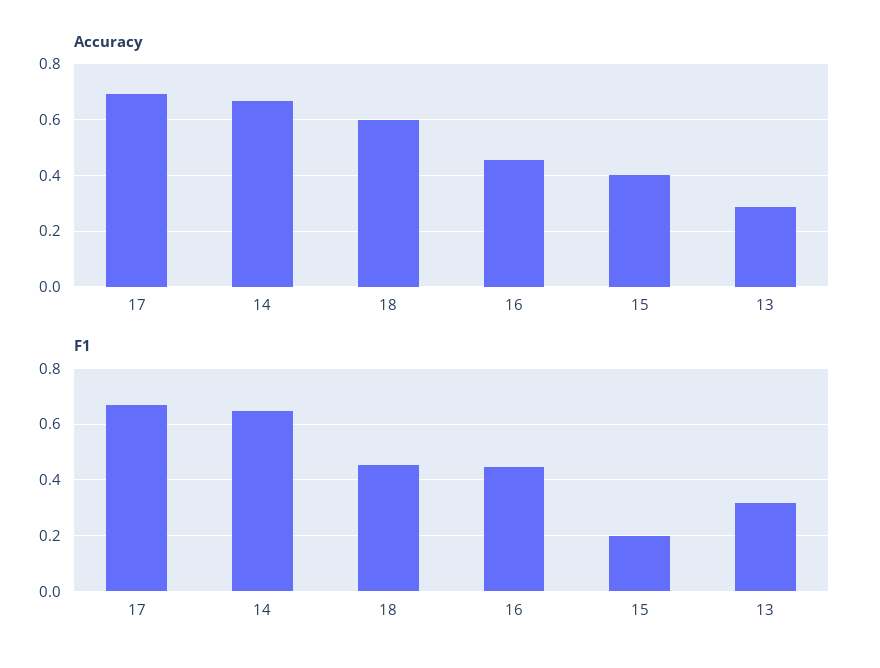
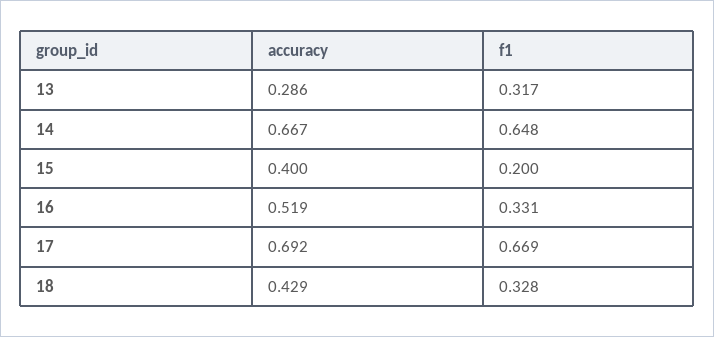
Accuracy, 18: 0.6 -> 0.429
Accuracy, 16: 0.45 -> 0.519
F1, 18: 0.45 -> 0.328
F1, 16: 0.45 -> 0.331

